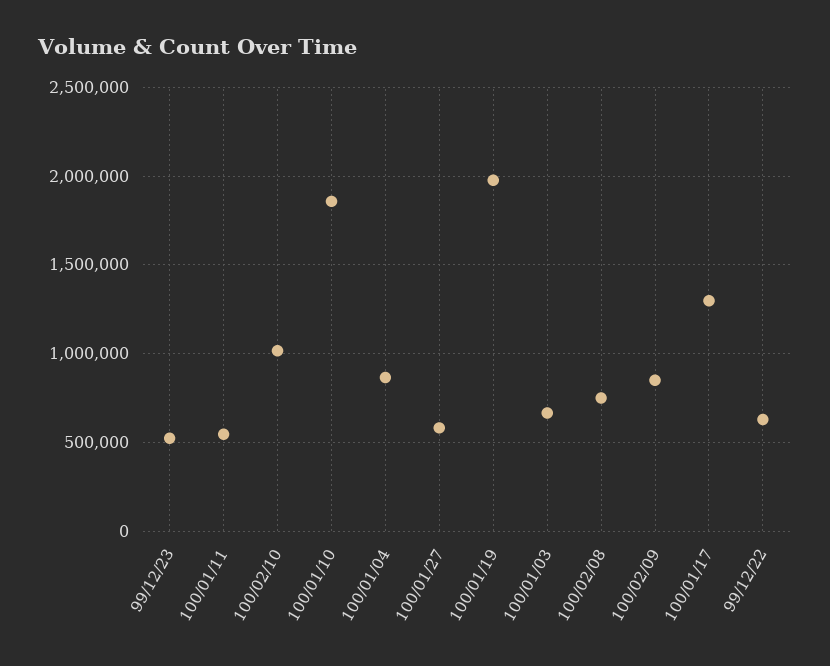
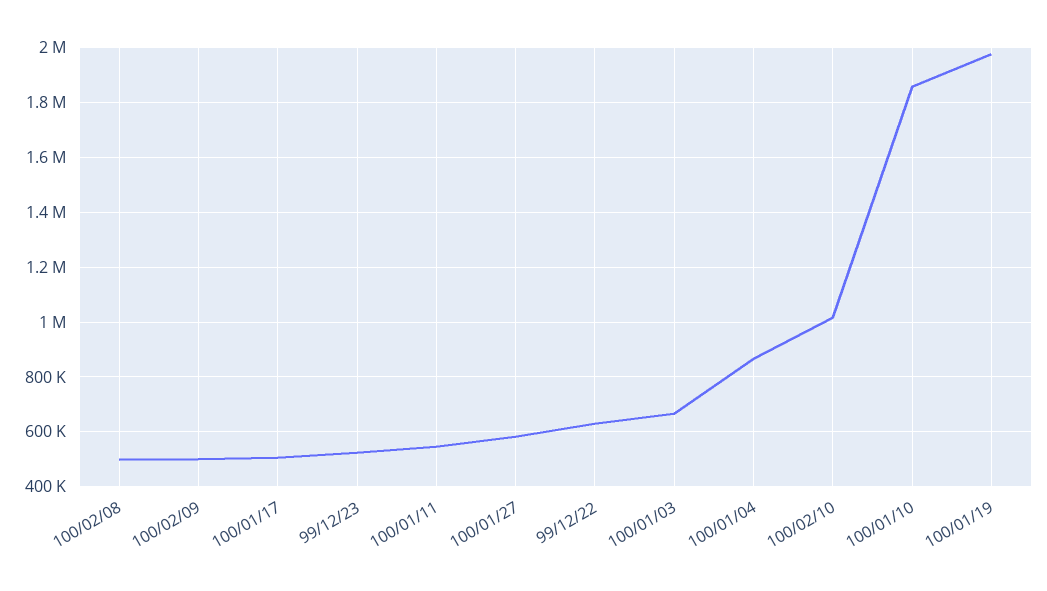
100/02/08: 750000 -> 500000
100/02/09: 850000 -> 500000
100/01/17: 1300000 -> 500000

